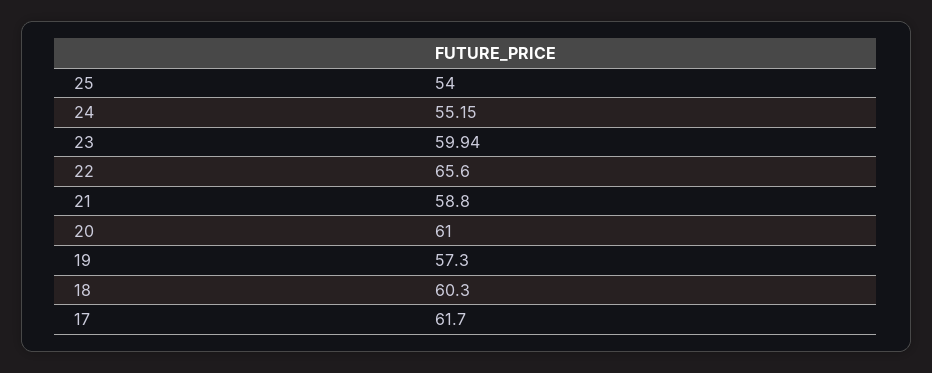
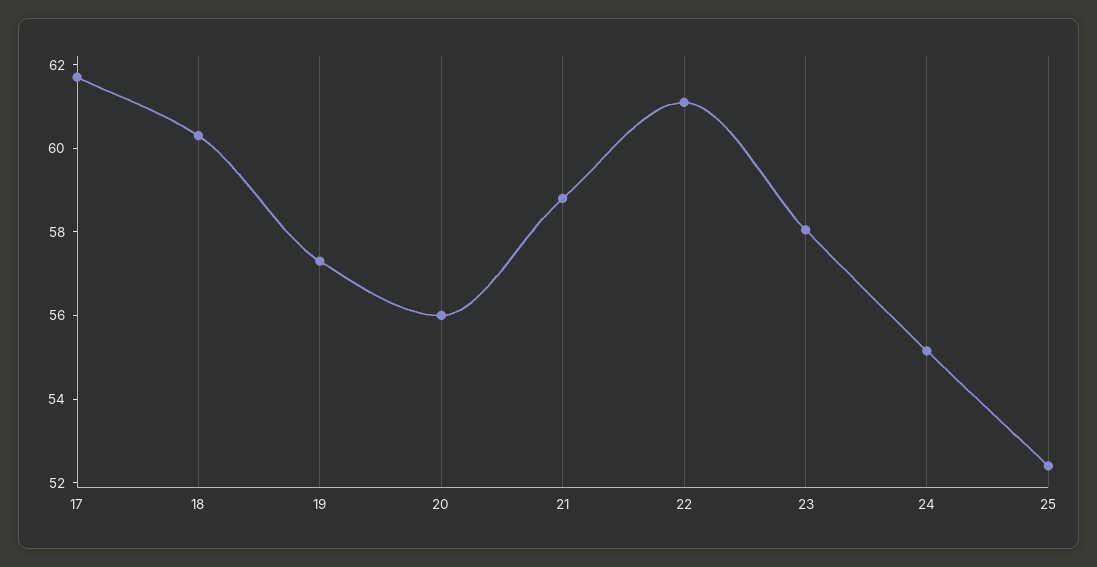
25: 54 -> 52.5
23: 59.94 -> 58
22: 65.6 -> 61
20: 61 -> 56

